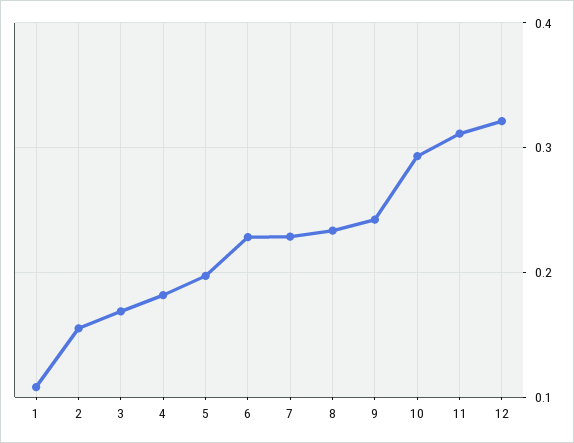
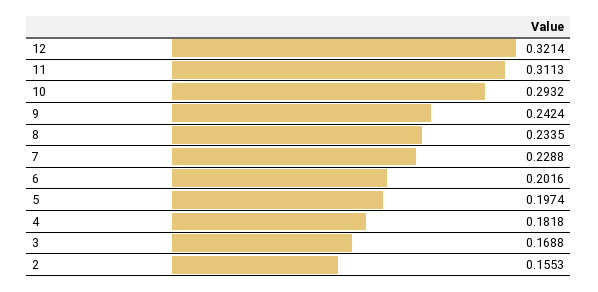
1: 0.11 -> none
6: 0.23 -> 0.2016

